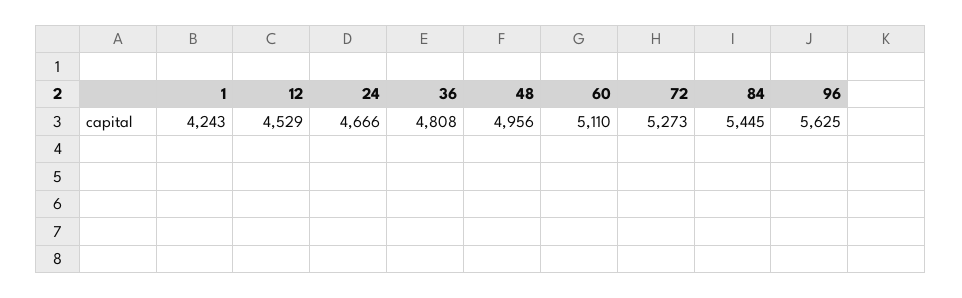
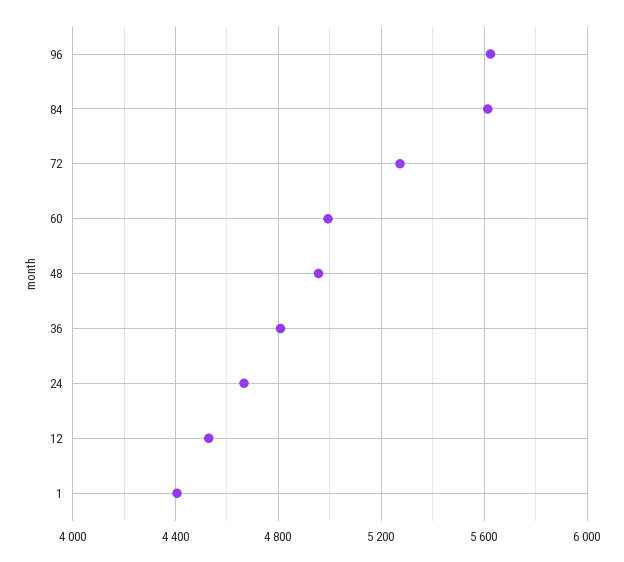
1: 4243 -> 4400
60: 5110 -> 5000
84: 5445 -> 5600

